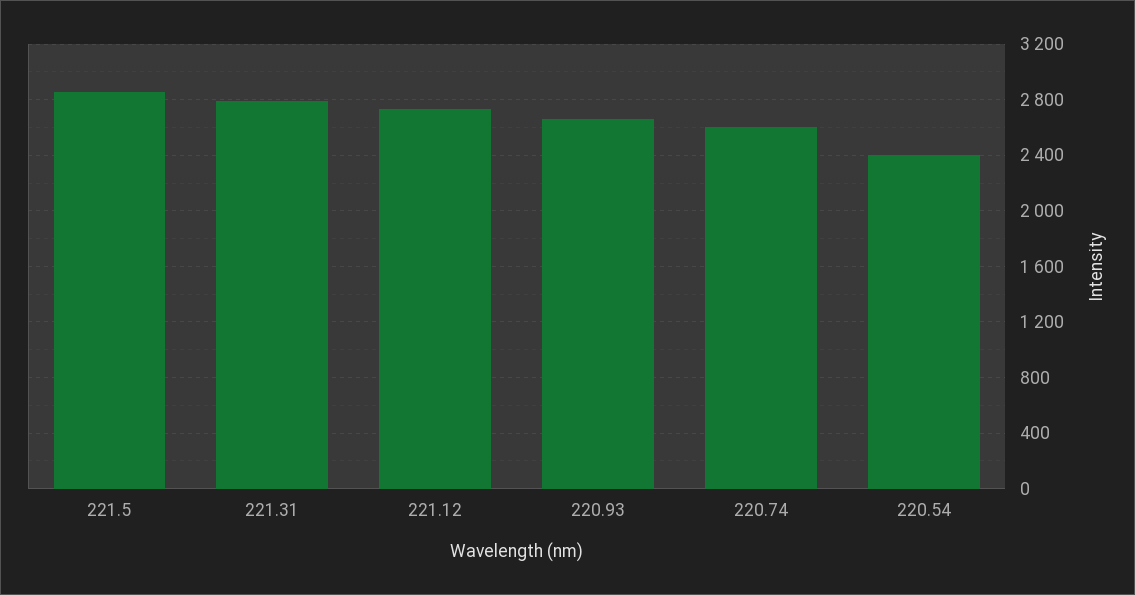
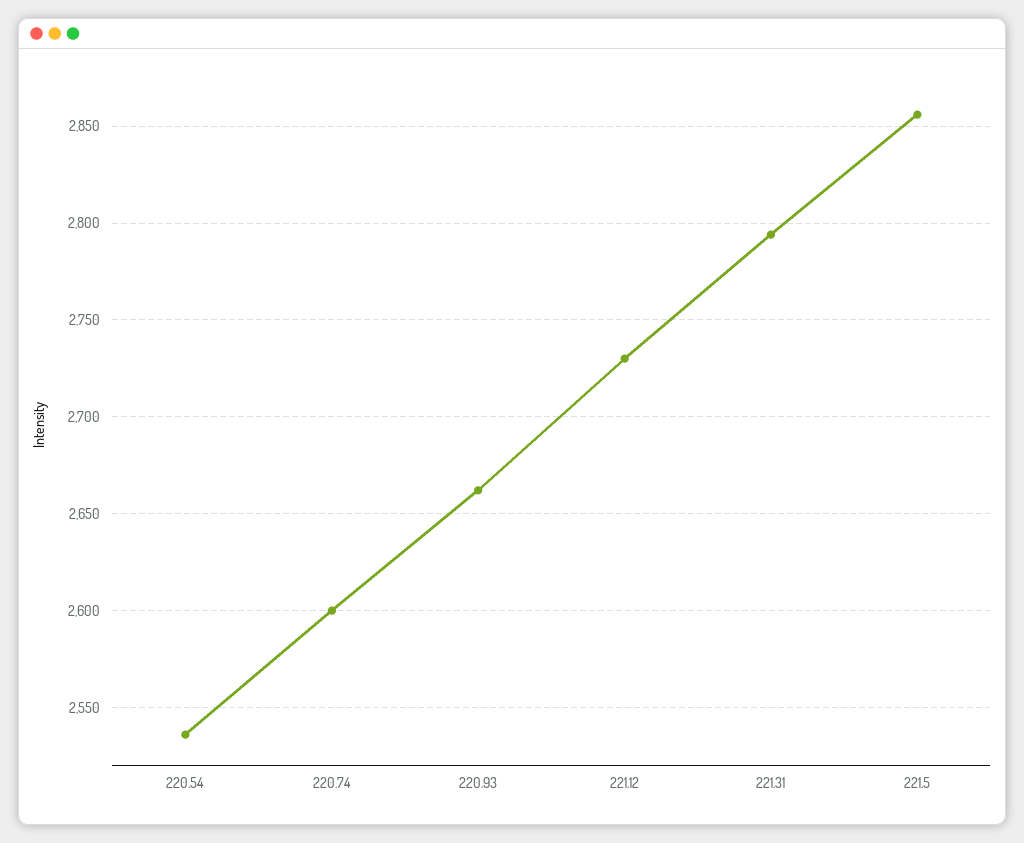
220.54: 2400 -> 2535

